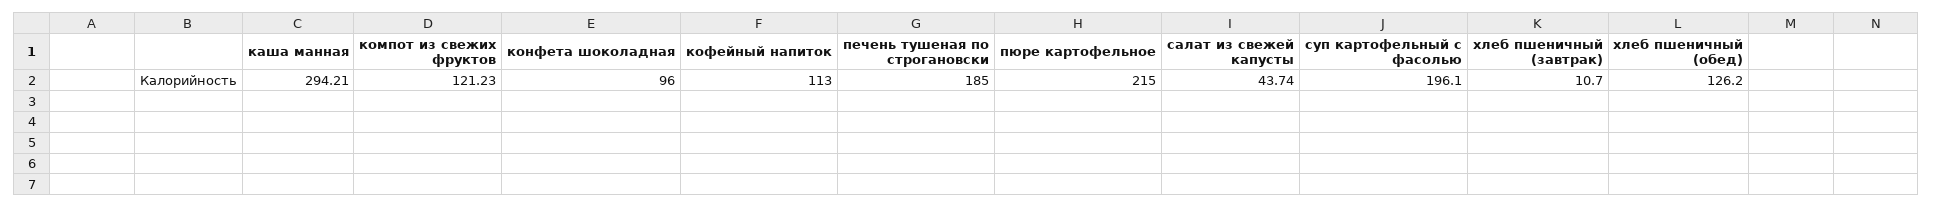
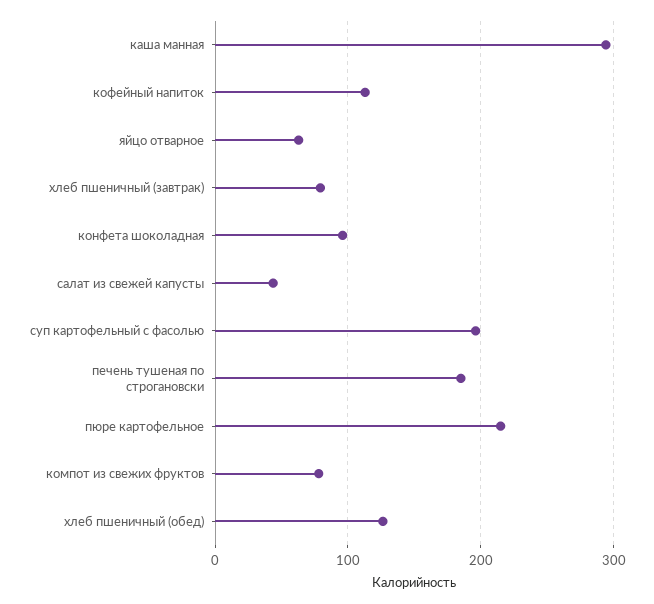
компот из свежих фруктов: 121.23 -> 80
хлеб пшеничный (завтрак): 10.7 -> 80
яйцо отварное: none -> 60

